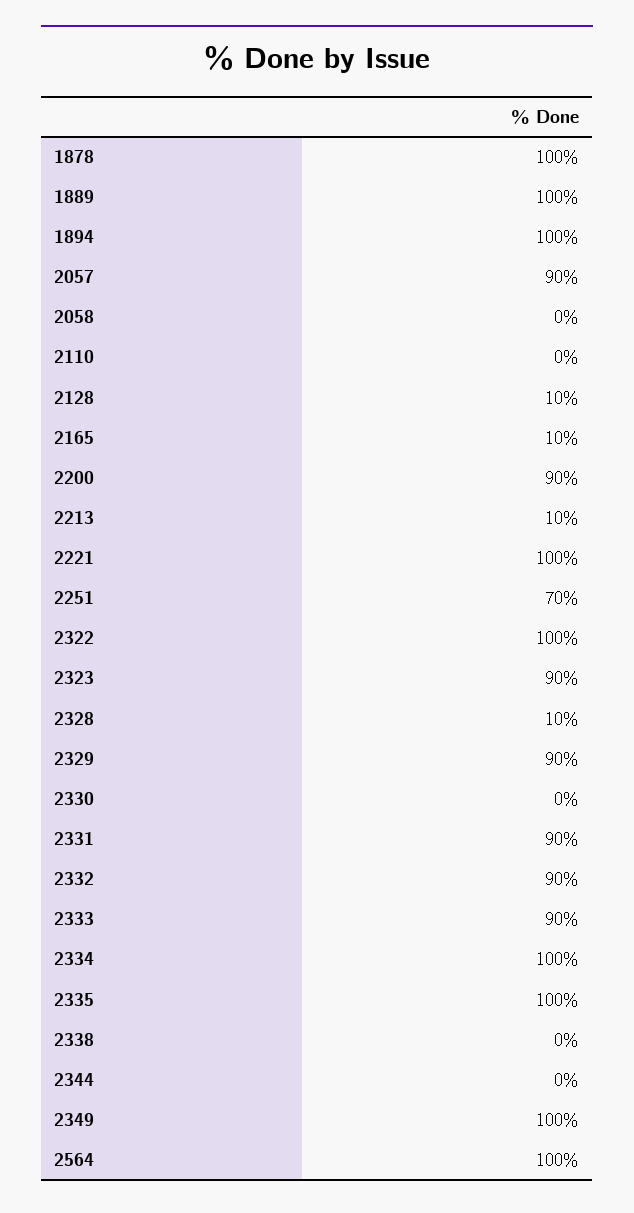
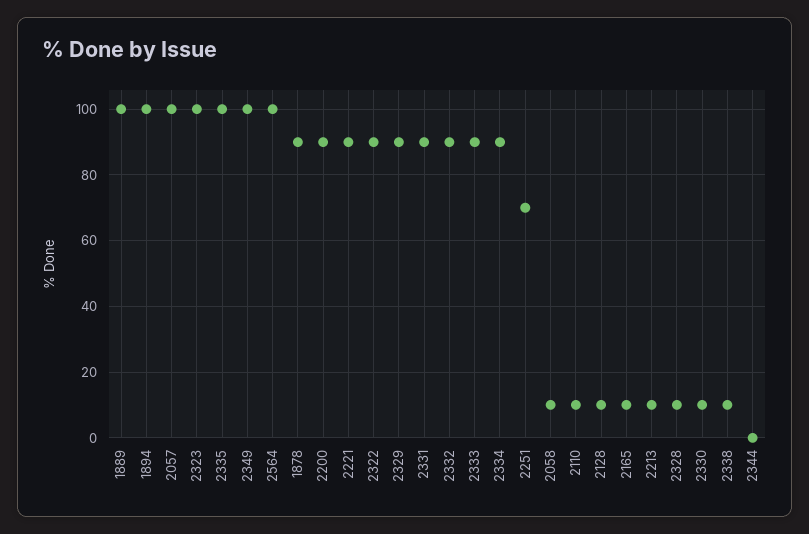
1878: 100 -> 90
2057: 90 -> 100
2058: 0 -> 10
2110: 0 -> 10
2221: 100 -> 90
2322: 100 -> 90
2323: 90 -> 100
2330: 0 -> 10
2334: 100 -> 90
2338: 0 -> 10

